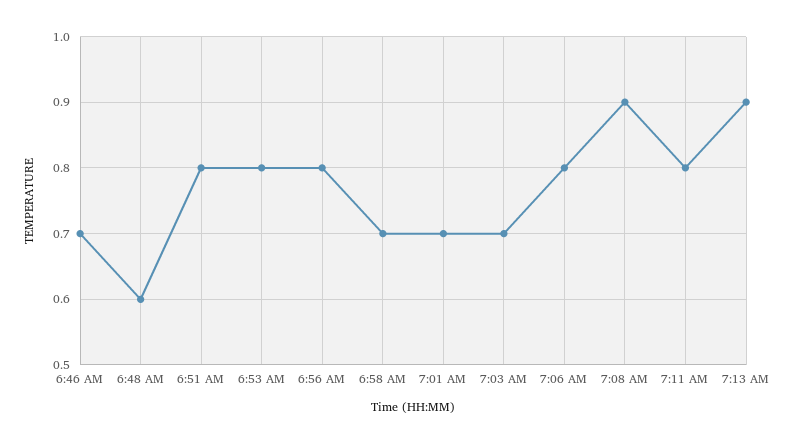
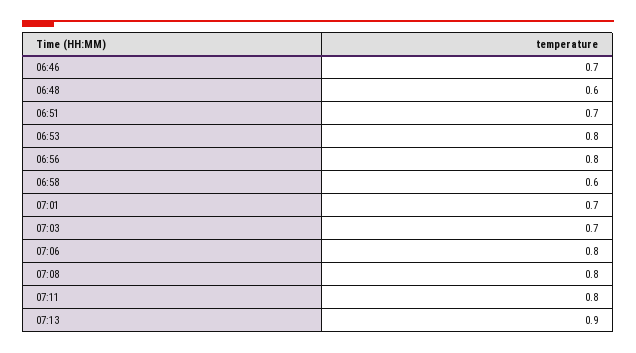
6:51 AM: 0.8 -> 0.7
6:58 AM: 0.7 -> 0.6
7:08 AM: 0.9 -> 0.8

